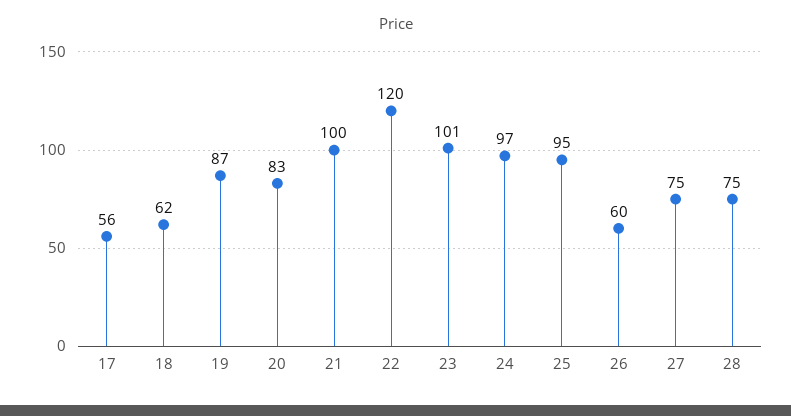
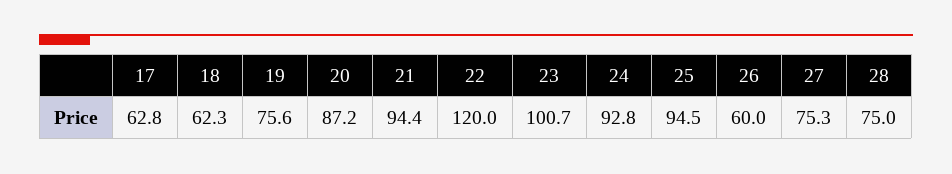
17: 56 -> 62.8
19: 87 -> 75.6
20: 83 -> 87.2
21: 100 -> 94.4
24: 97 -> 92.8

